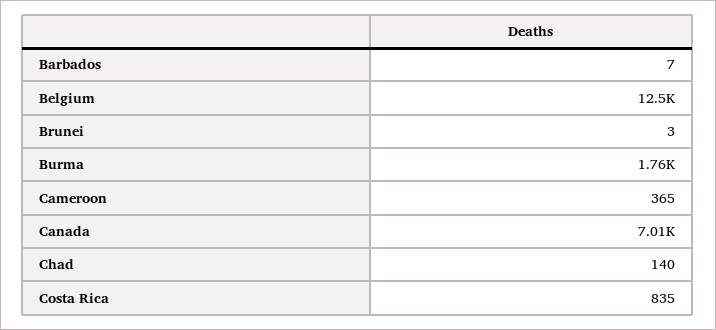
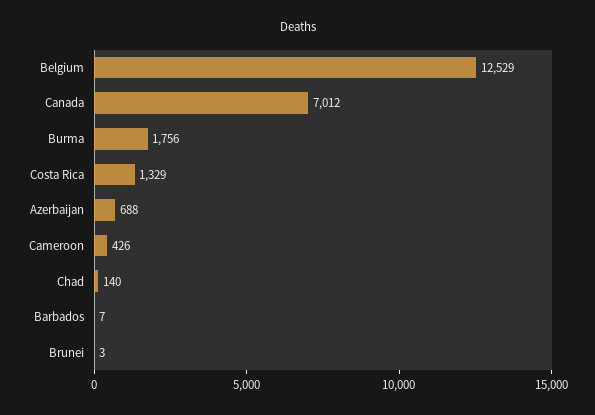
Cameroon: 365 -> 426
Costa Rica: 835 -> 1329
Azerbaijan: none -> 688

